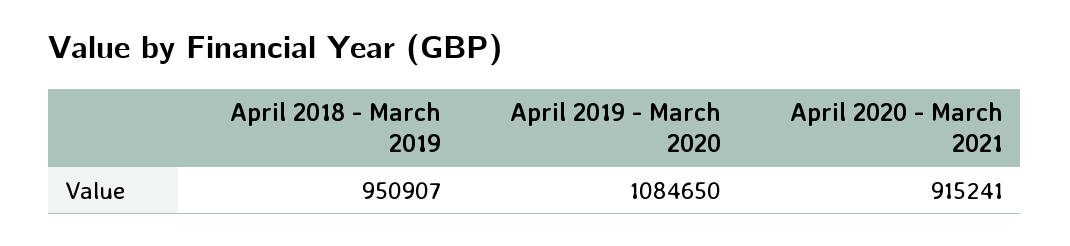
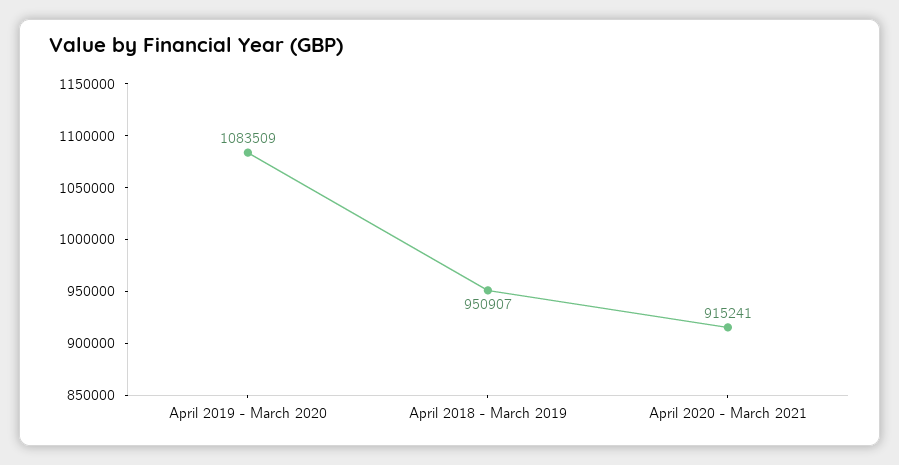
April 2019 - March 2020: 1084650 -> 1083509

